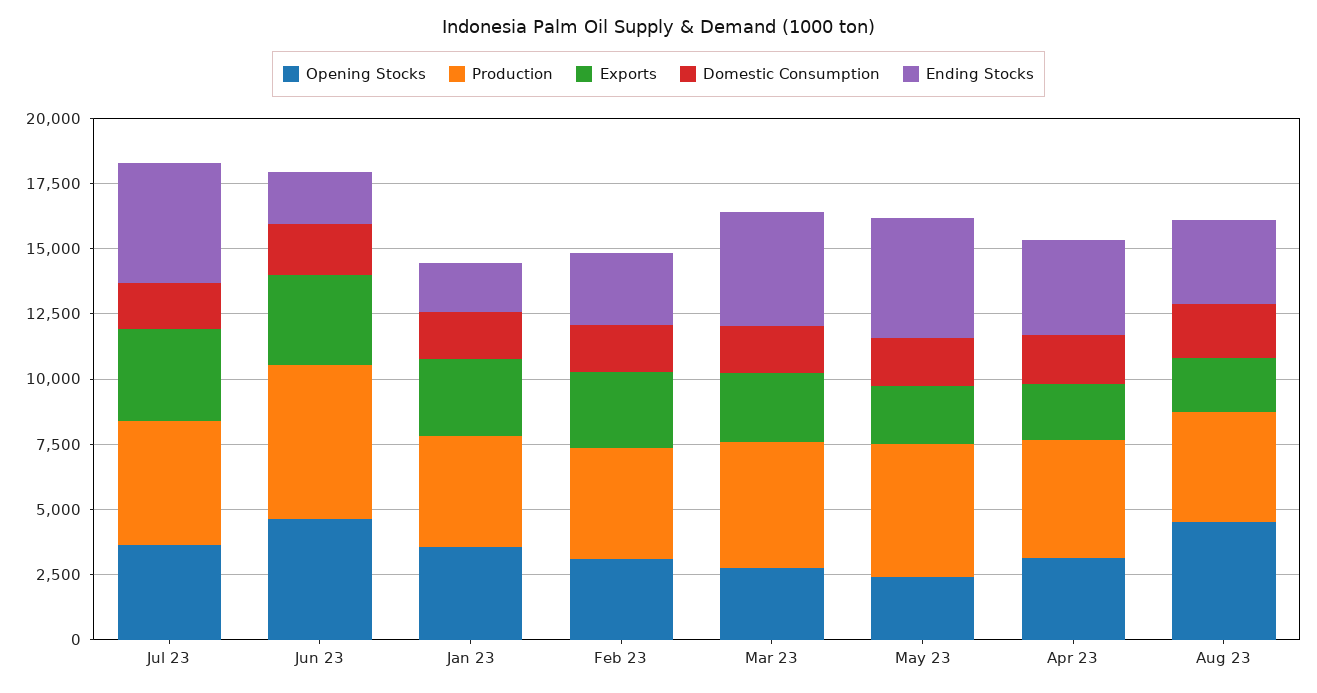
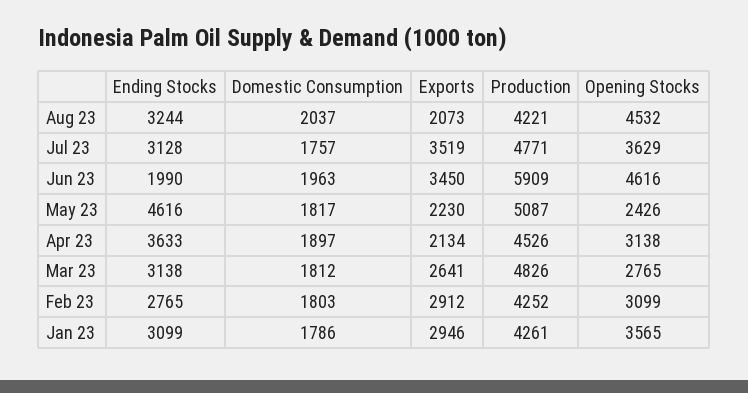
Ending Stocks, Jul 23: 4500 -> 3128
Ending Stocks, Jan 23: 2000 -> 3099
Ending Stocks, Mar 23: 4500 -> 3138

